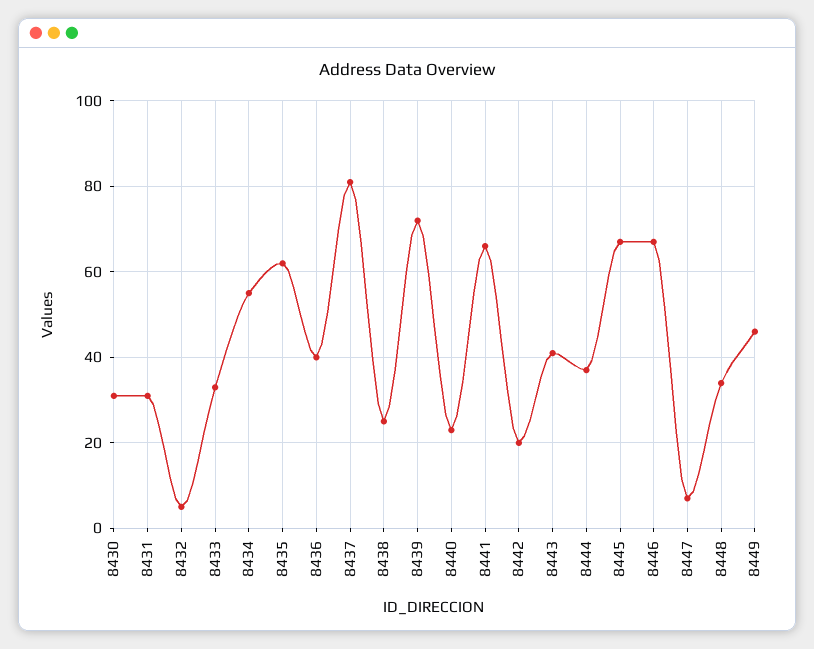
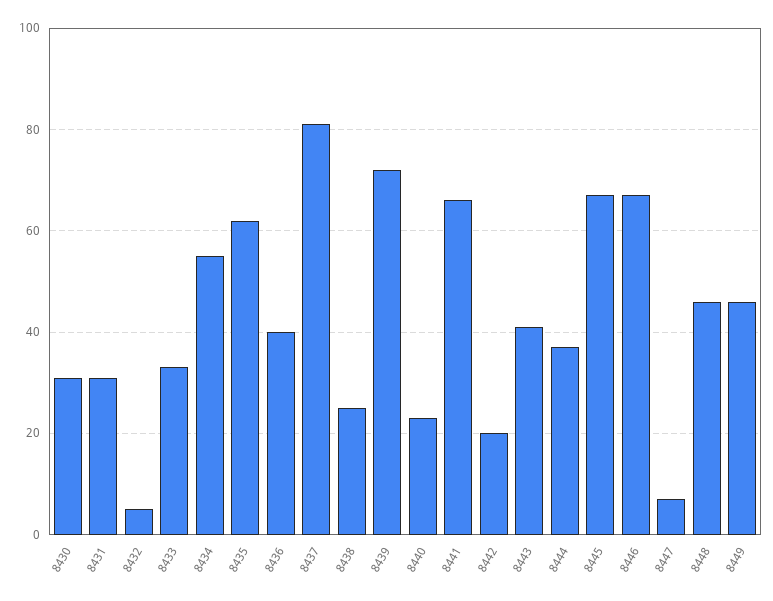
8448: 35 -> 45

